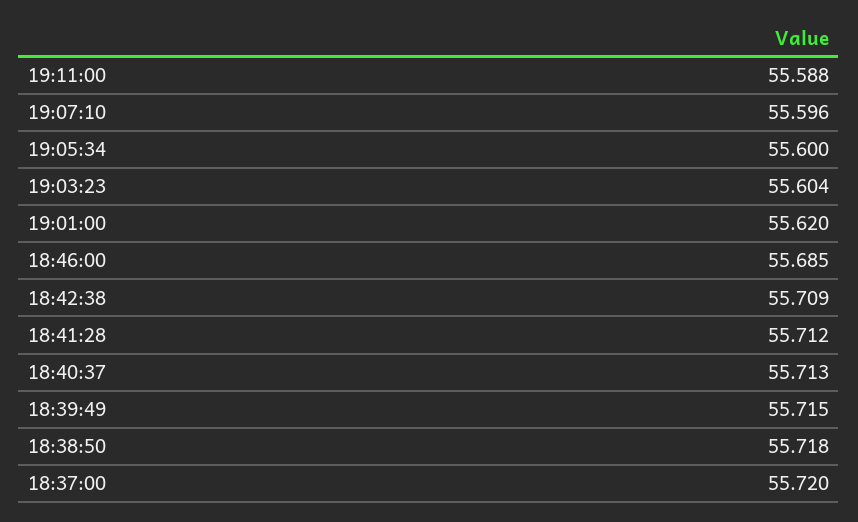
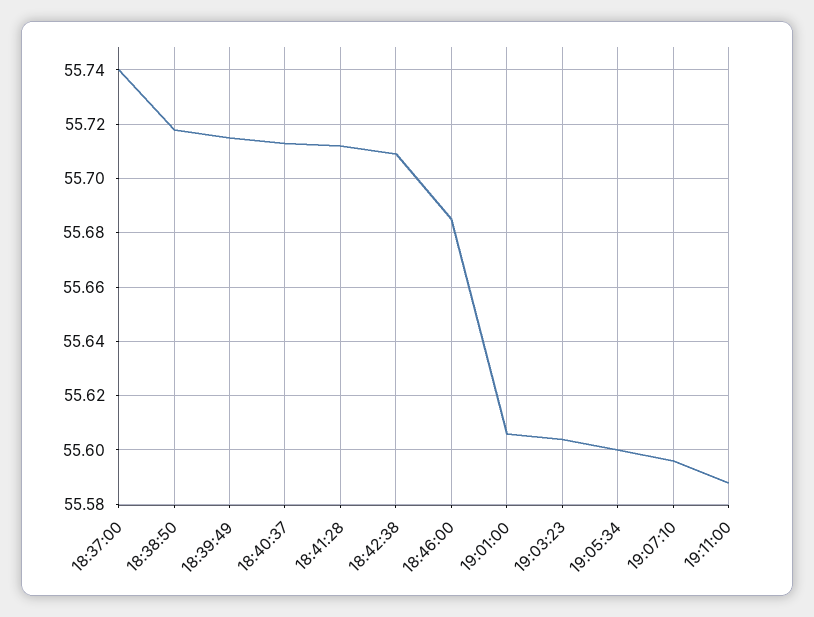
19:01:00: 55.62 -> 55.605
18:37:00: 55.72 -> 55.74

